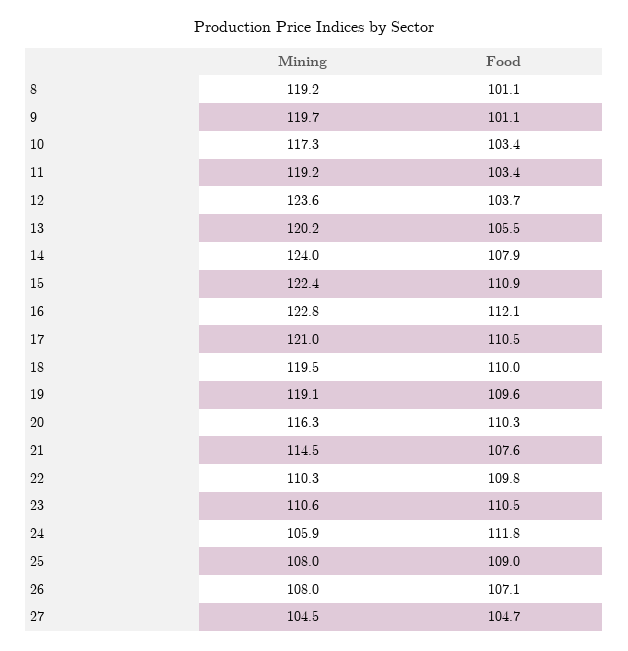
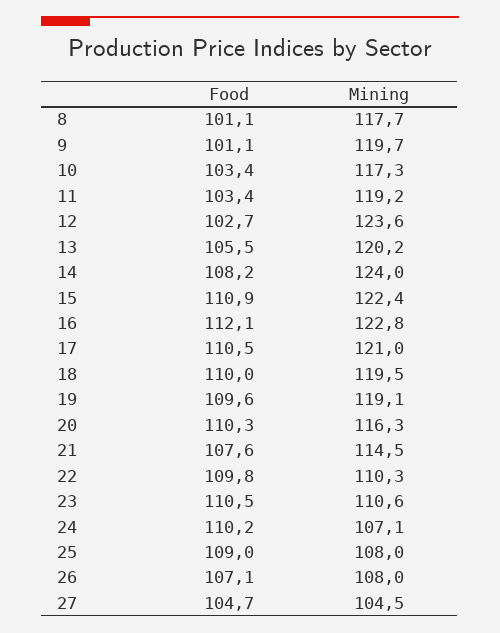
Mining, 8: 119.2 -> 117.7
Food, 12: 103.7 -> 102.7
Food, 14: 107.9 -> 108.2
Mining, 24: 105.9 -> 107.1
Food, 24: 111.8 -> 110.2

